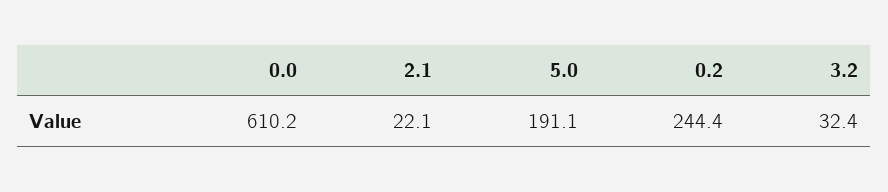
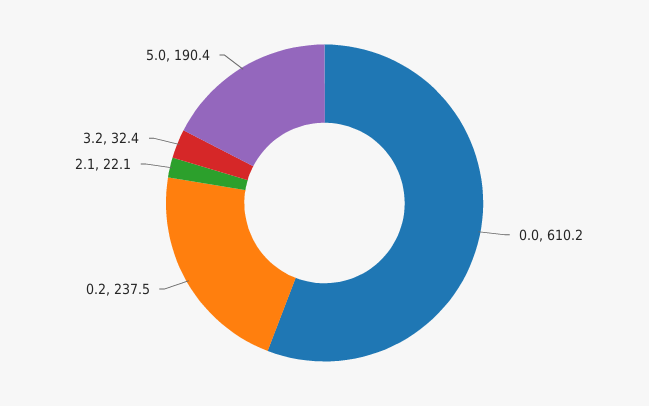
5.0: 191.1 -> 190.4
0.2: 244.4 -> 237.5

